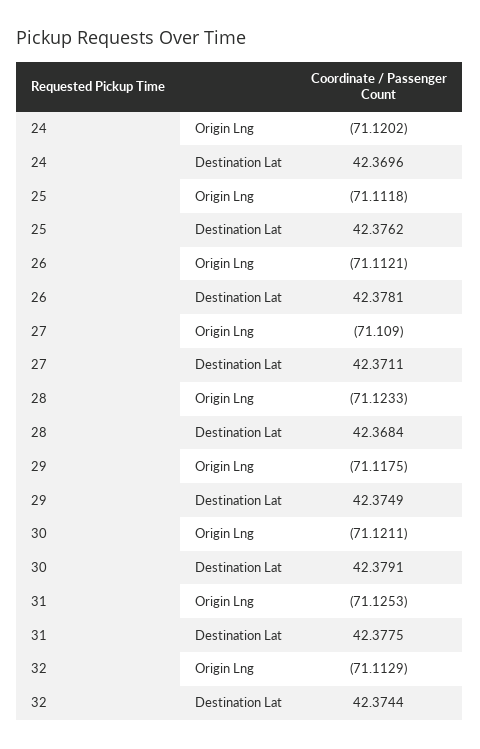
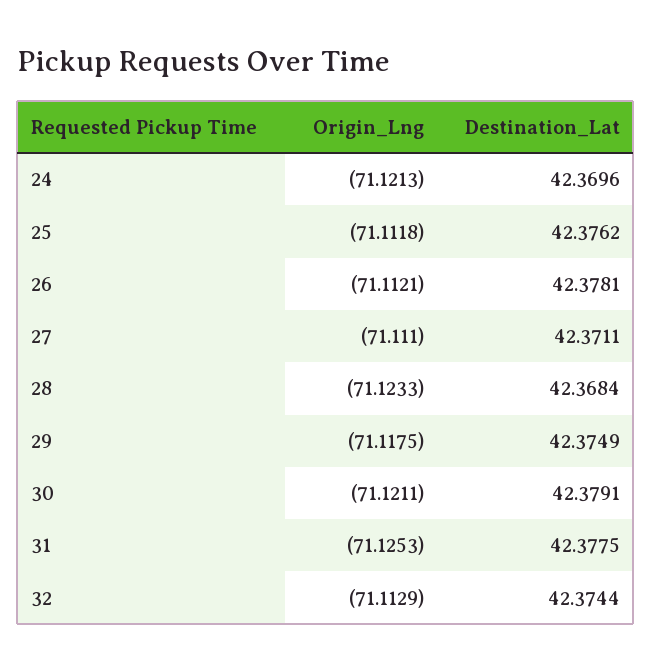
24, Origin Lng: -71.1202 -> -71.1213
27, Origin Lng: -71.109 -> -71.111

